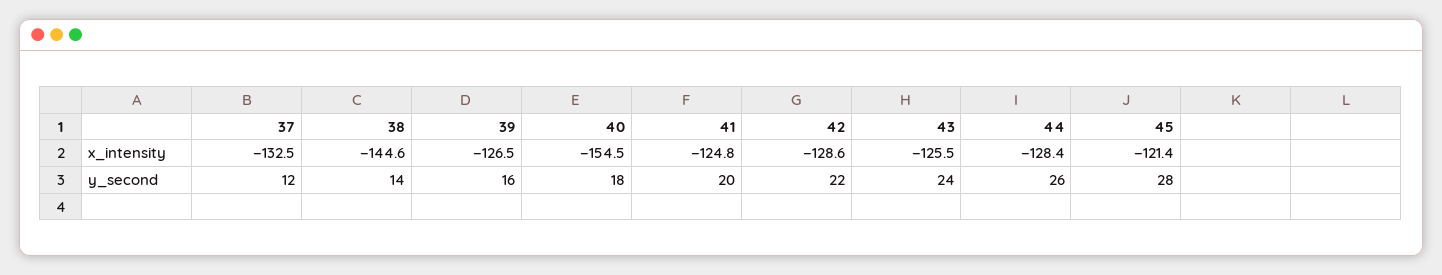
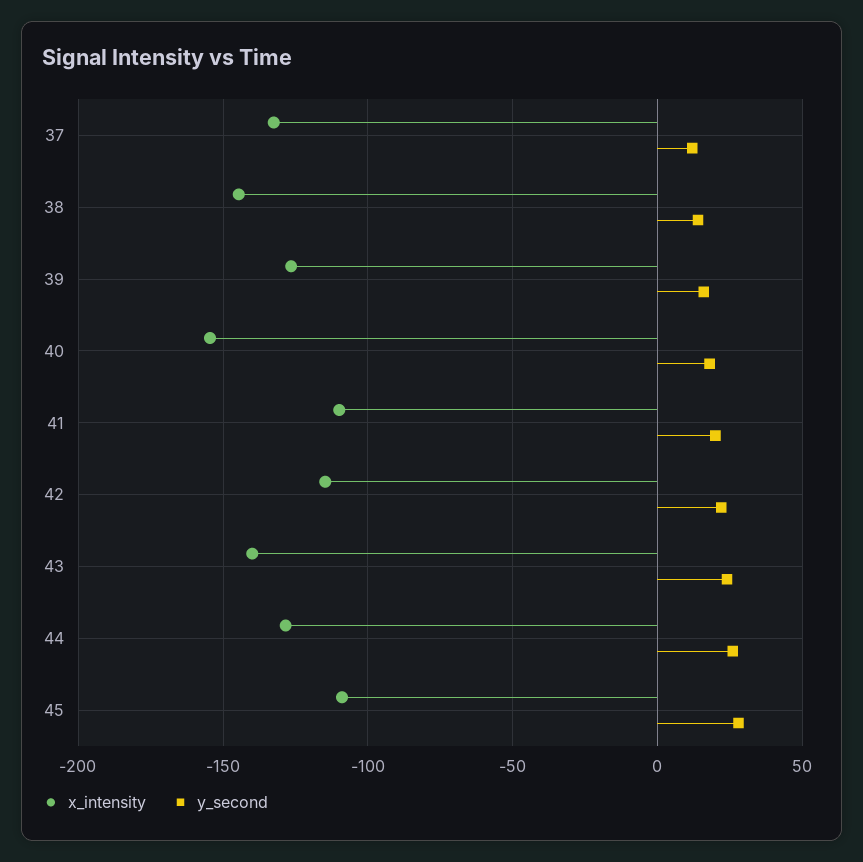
x_intensity, 41: -124.8 -> -110
x_intensity, 42: -128.6 -> -115
x_intensity, 43: -125.5 -> -140
x_intensity, 45: -121.4 -> -110

